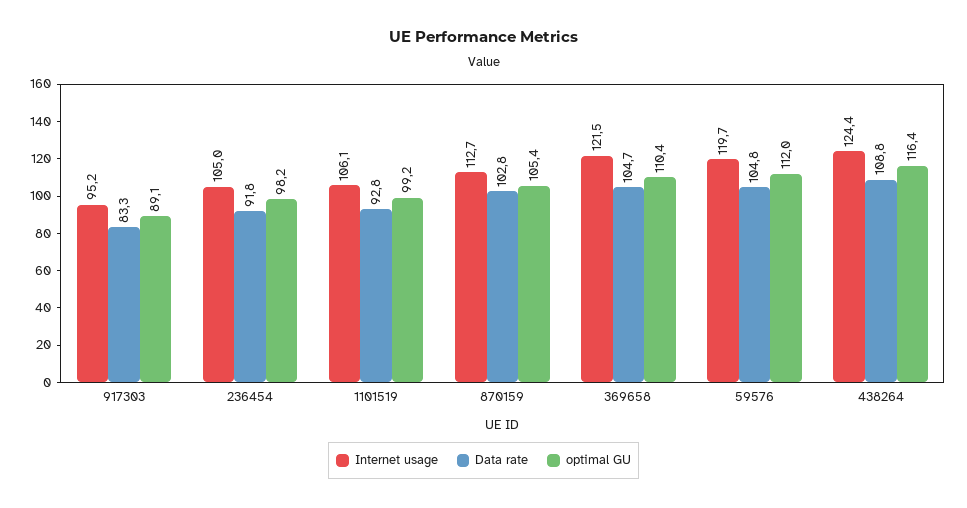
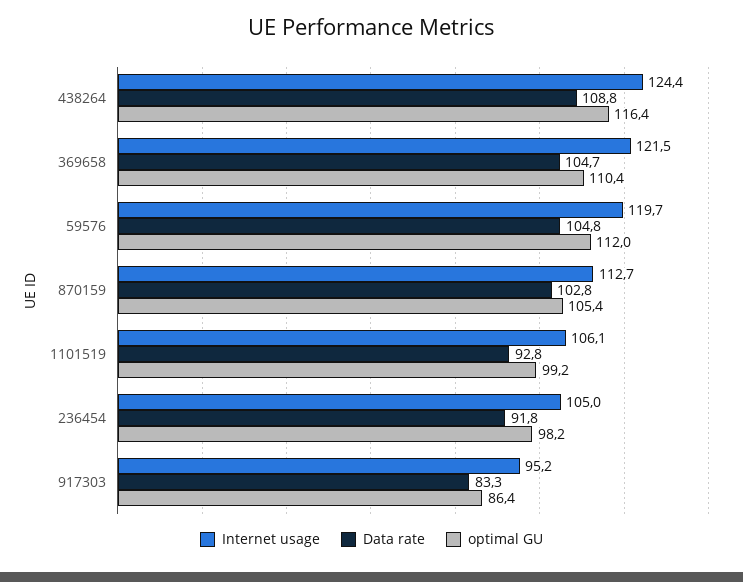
optimal GU, 917303: 89.1 -> 86.4

